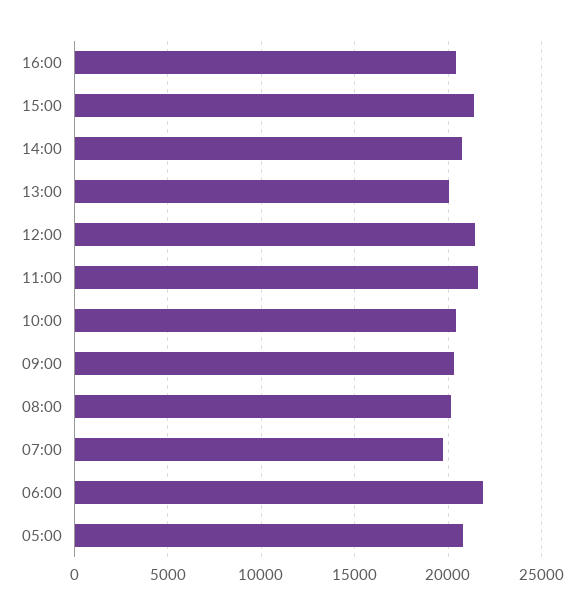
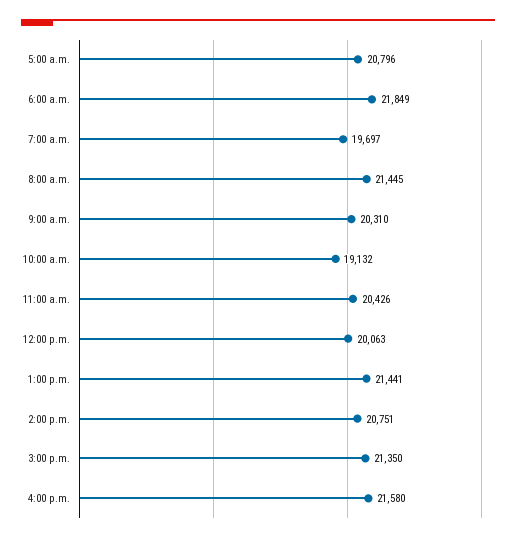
16:00: 20500 -> 21580
13:00: 20000 -> 21441
12:00: 21500 -> 20063
11:00: 21500 -> 20426
10:00: 20500 -> 19132
08:00: 20000 -> 21445

